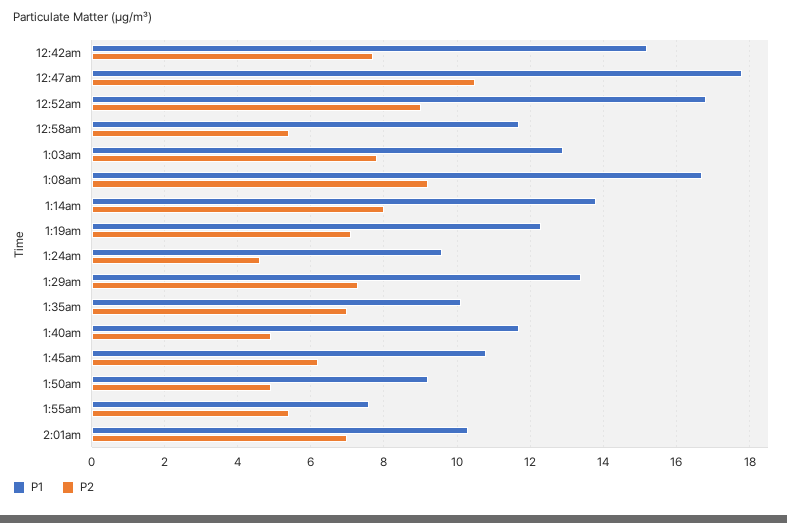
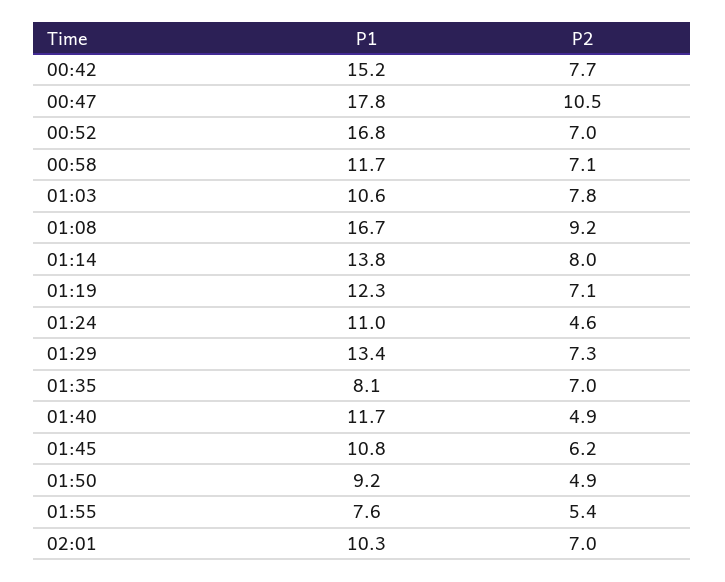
P2, 12:52am: 9 -> 7
P2, 12:58am: 5.5 -> 7.1
P1, 1:03am: 13 -> 10.6
P1, 1:24am: 9.5 -> 11
P1, 1:35am: 10 -> 8.1

